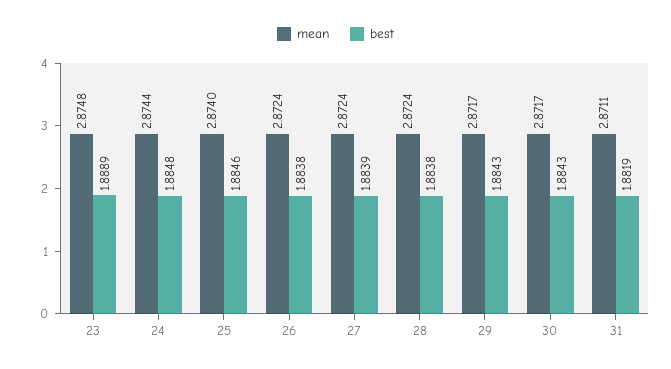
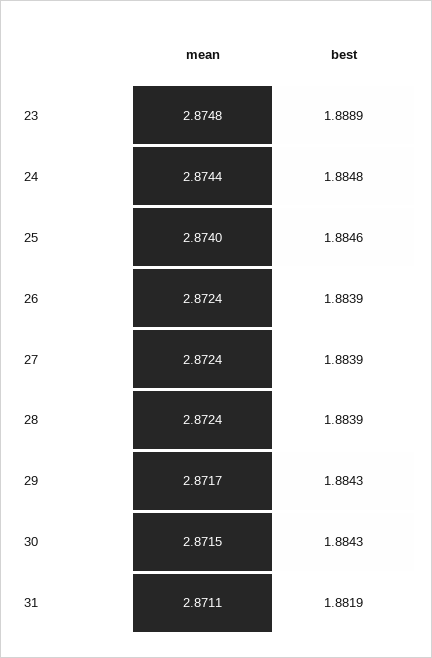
best, 26: 1.8838 -> 1.8839
best, 28: 1.8838 -> 1.8839
mean, 30: 2.8717 -> 2.8715

